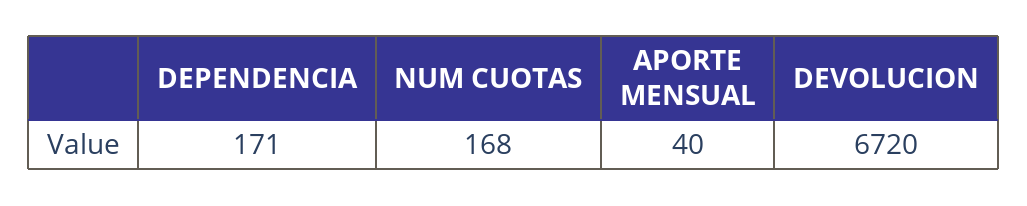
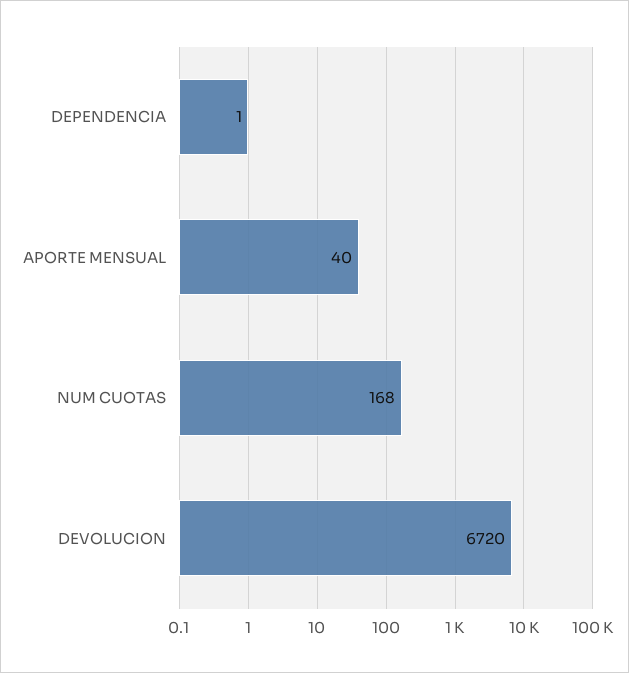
DEPENDENCIA: 171 -> 1

